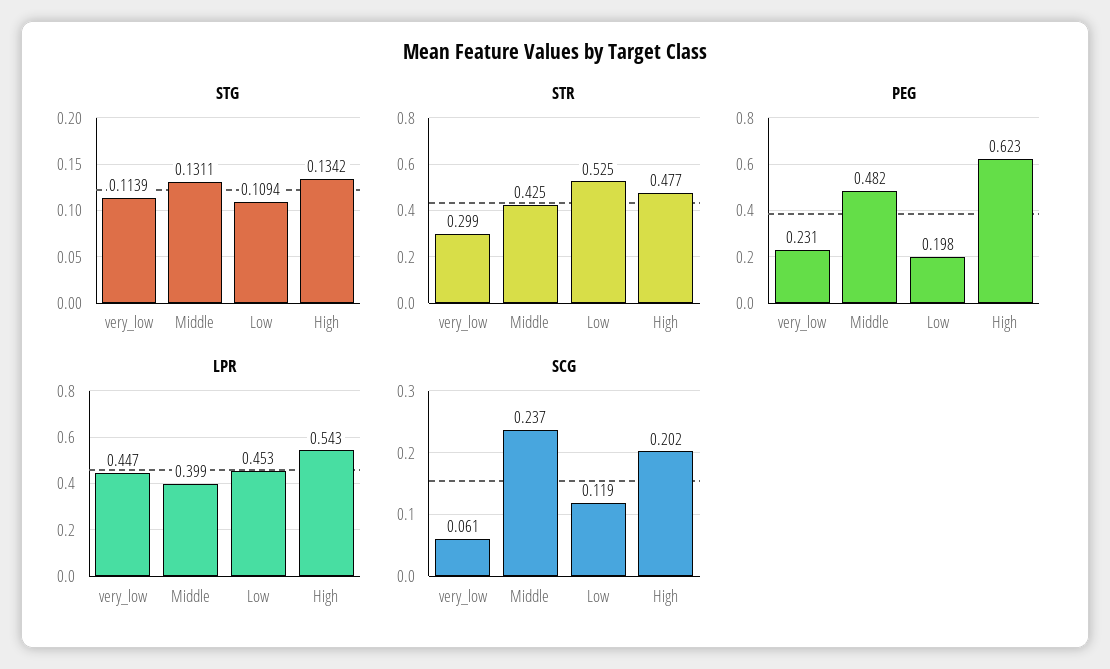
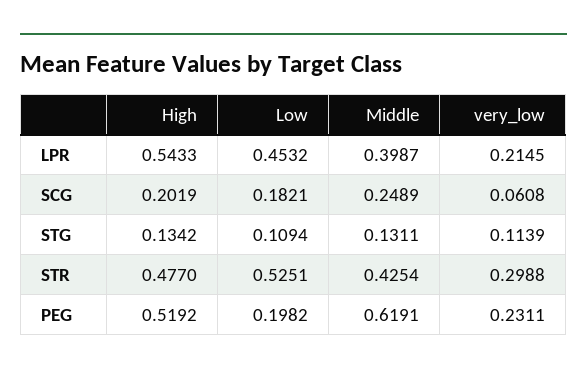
PEG, Middle: 0.482 -> 0.6191
PEG, High: 0.623 -> 0.5192
LPR, very_low: 0.447 -> 0.2145
SCG, Middle: 0.237 -> 0.2489
SCG, Low: 0.119 -> 0.1821

